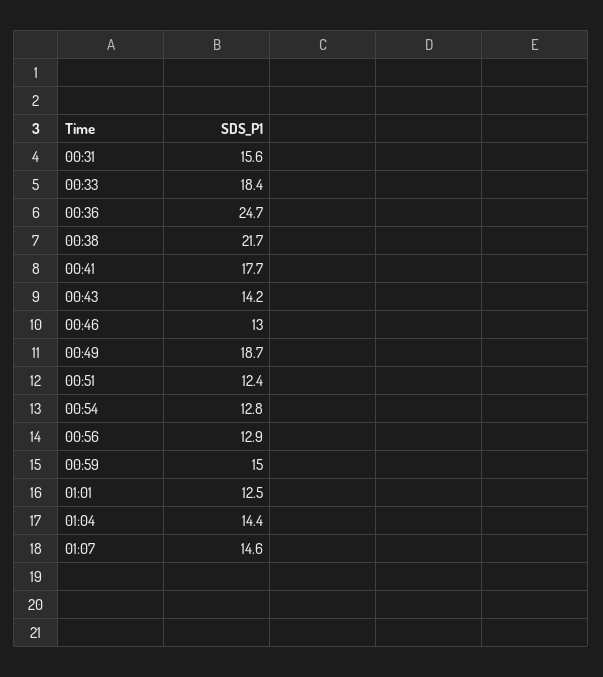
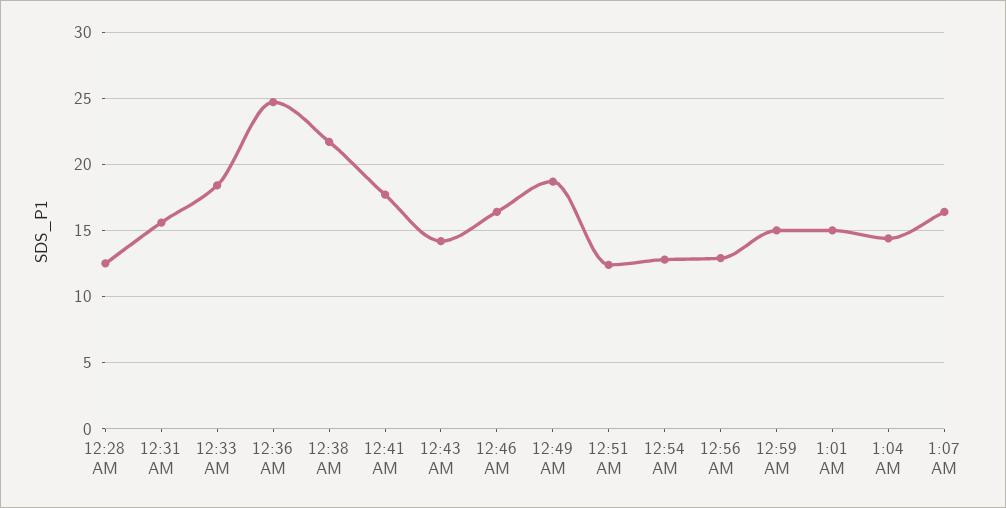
00:46: 13 -> 16.5
01:01: 12.5 -> 15
01:07: 14.6 -> 16.5
12:28 AM: none -> 12.5

